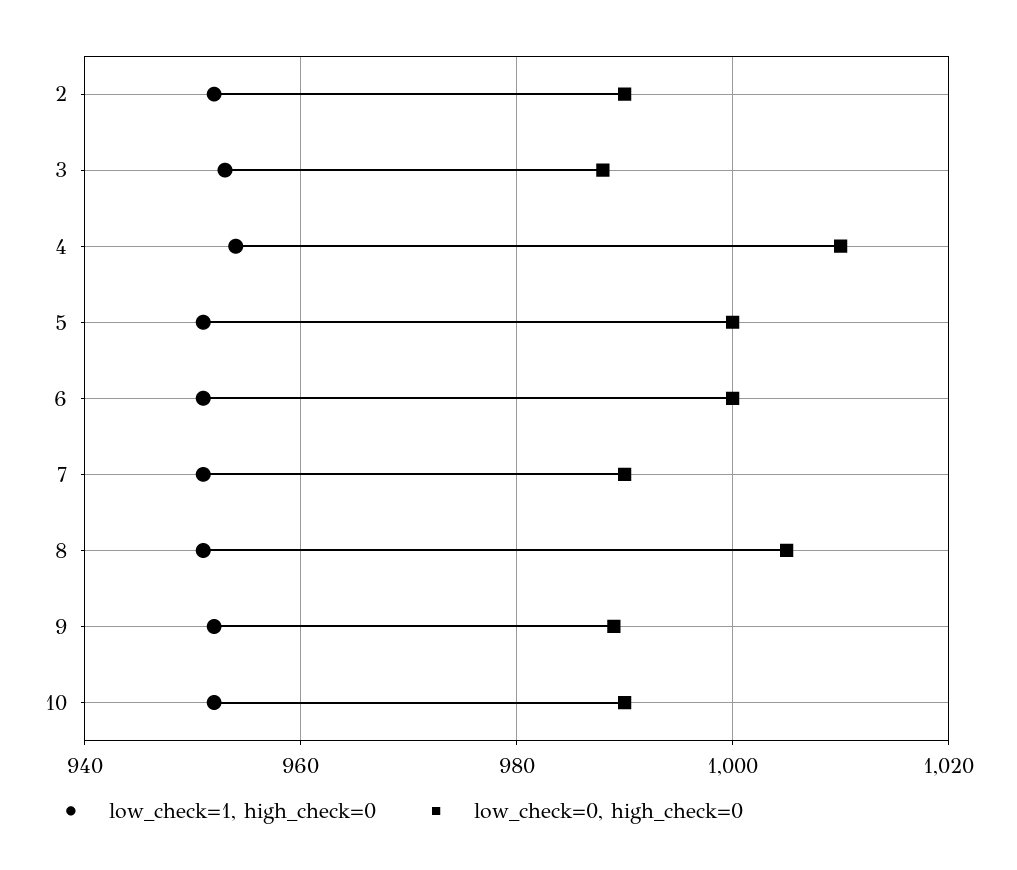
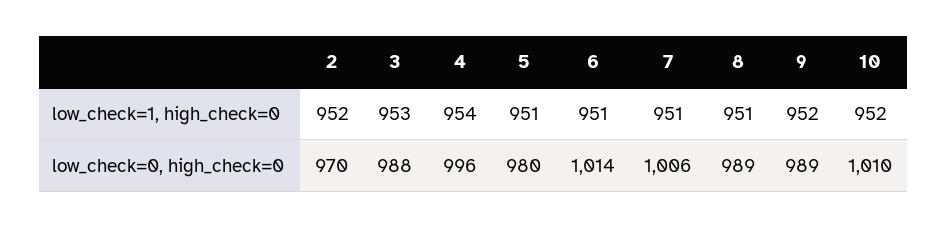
low_check=0, high_check=0, 2: 990 -> 970
low_check=0, high_check=0, 4: 1010 -> 996
low_check=0, high_check=0, 5: 1000 -> 980
low_check=0, high_check=0, 6: 1000 -> 1014
low_check=0, high_check=0, 7: 990 -> 1006
low_check=0, high_check=0, 8: 1005 -> 989
low_check=0, high_check=0, 10: 990 -> 1010

